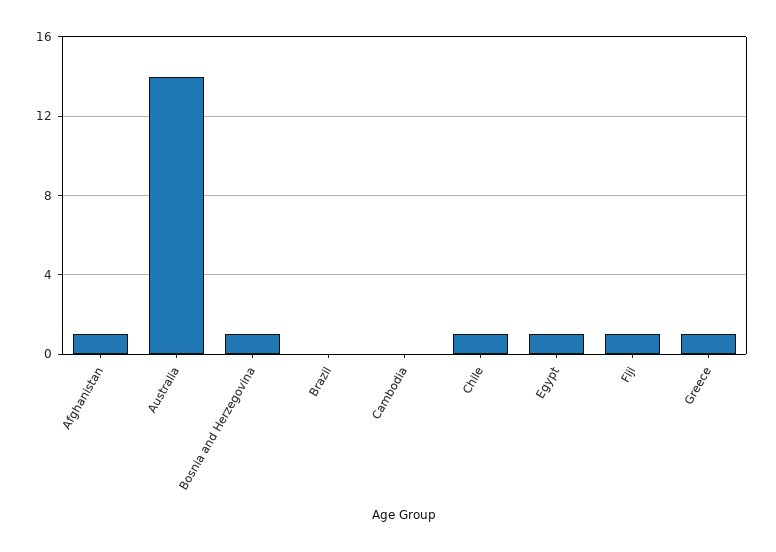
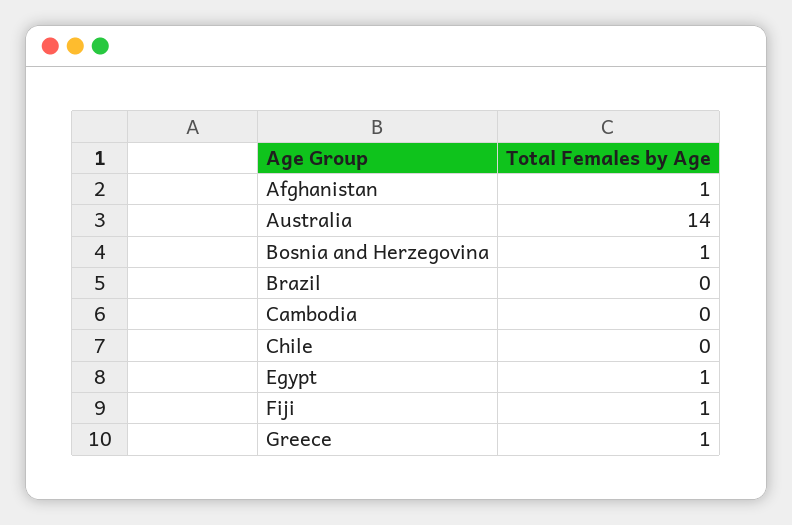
Chile: 1 -> 0

